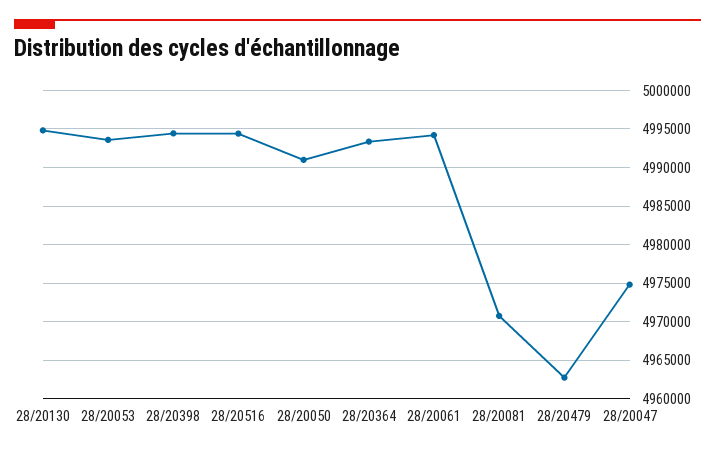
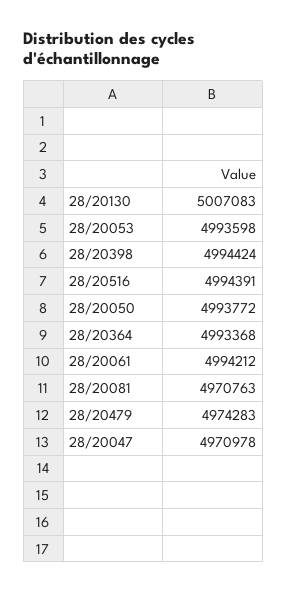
28/20130: 4995000 -> 5007083
28/20050: 4991000 -> 4993772
28/20479: 4963000 -> 4974283
28/20047: 4975000 -> 4970978

